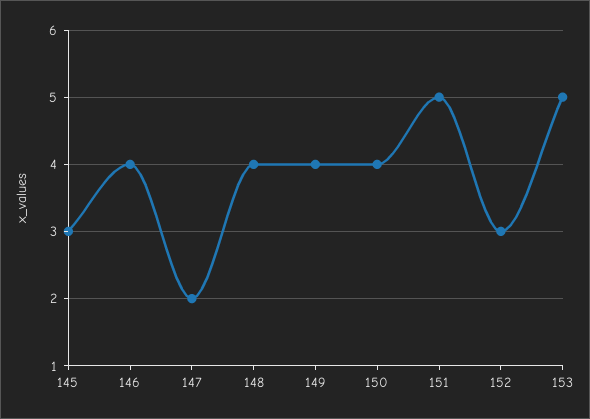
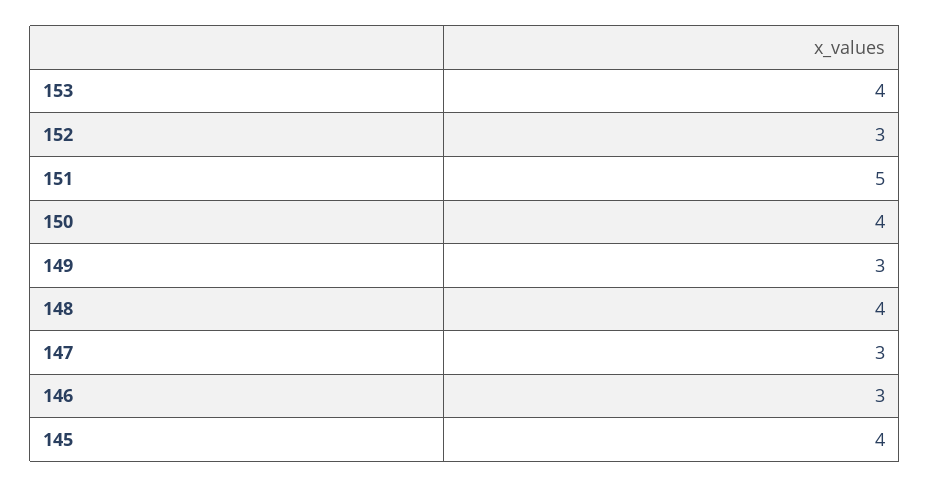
145: 3 -> 4
146: 4 -> 3
147: 2 -> 3
149: 4 -> 3
153: 5 -> 4

